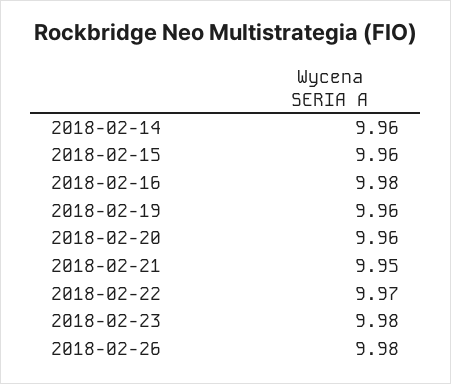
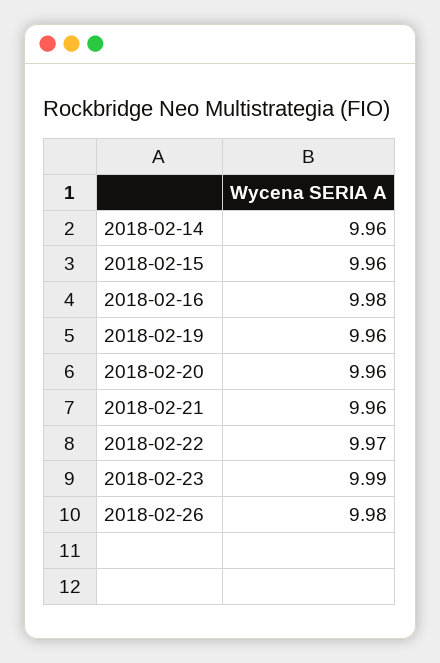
2018-02-21: 9.95 -> 9.96
2018-02-23: 9.98 -> 9.99

